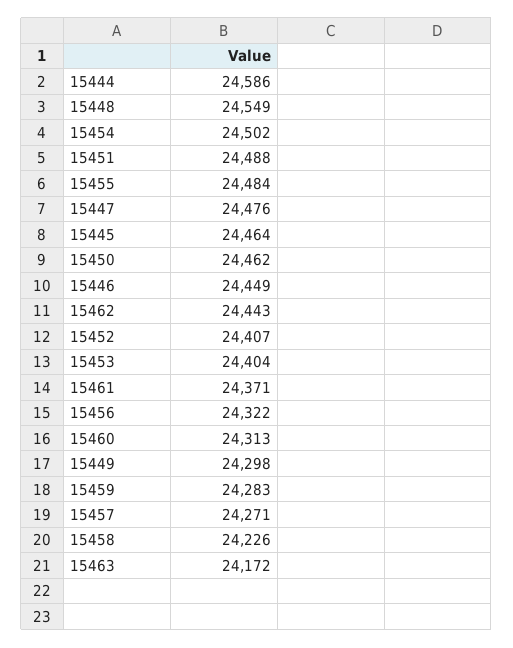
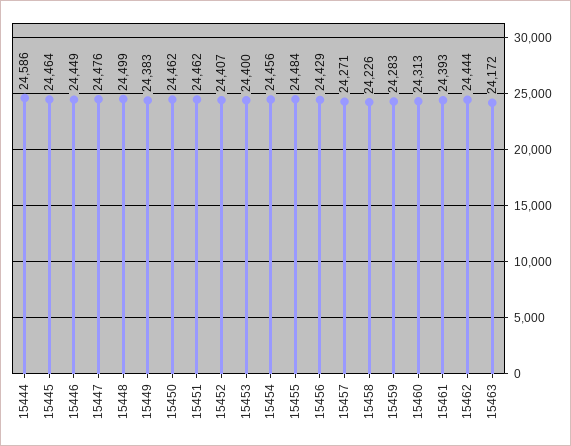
15448: 24549 -> 24499
15454: 24502 -> 24456
15451: 24488 -> 24462
15462: 24443 -> 24444
15453: 24404 -> 24400
15461: 24371 -> 24393
15456: 24322 -> 24429
15449: 24298 -> 24383

